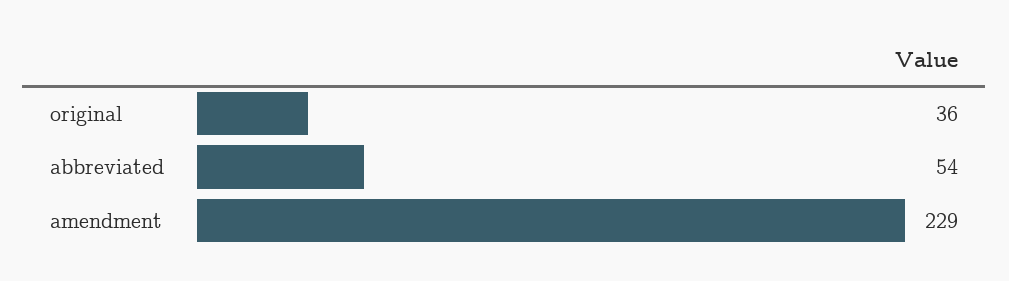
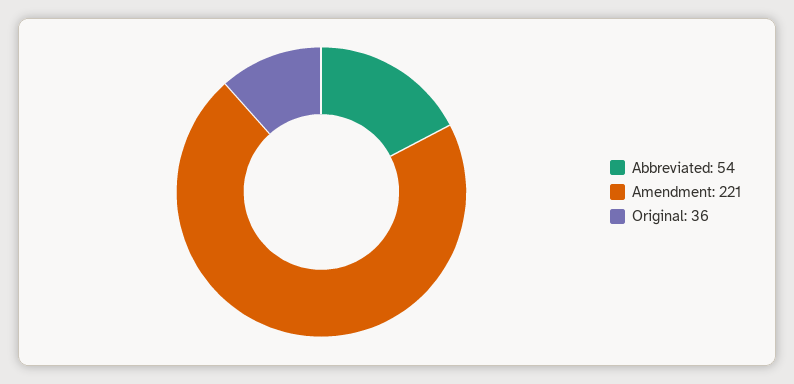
amendment: 229 -> 221

